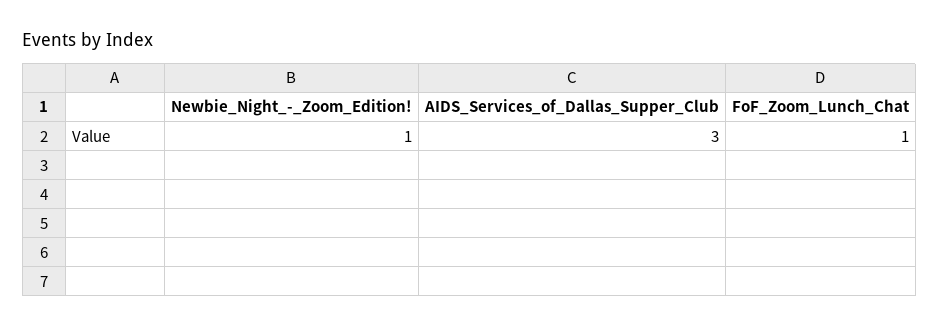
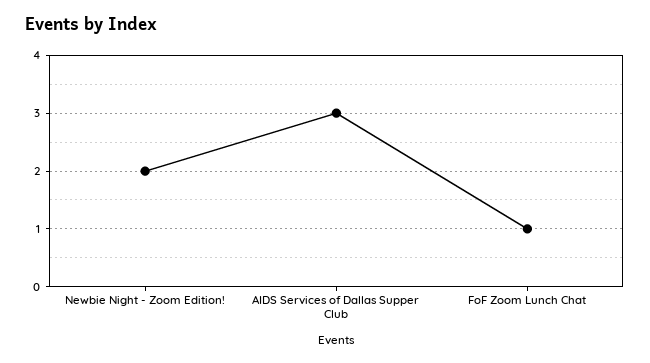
Newbie_Night_-_Zoom_Edition!: 1 -> 2

